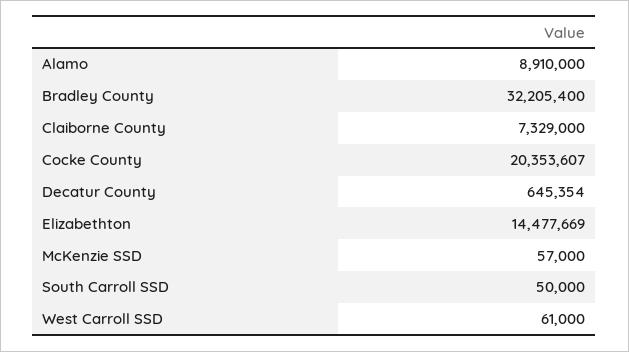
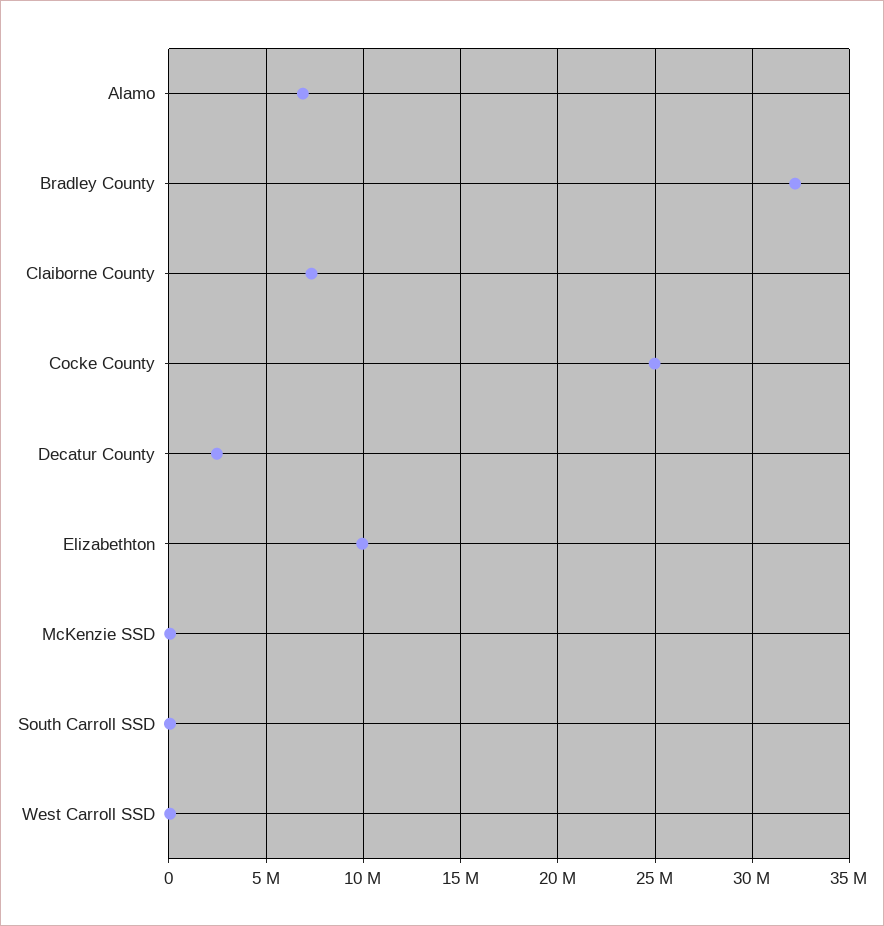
Alamo: 8910000 -> 7000000
Cocke County: 20353607 -> 25000000
Decatur County: 645354 -> 2500000
Elizabethton: 14477669 -> 10000000

